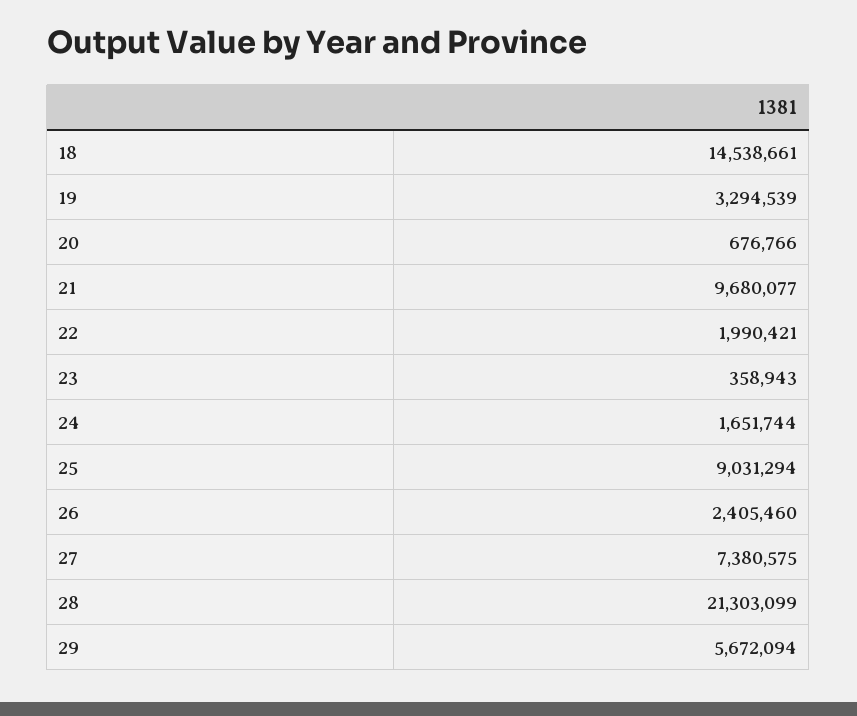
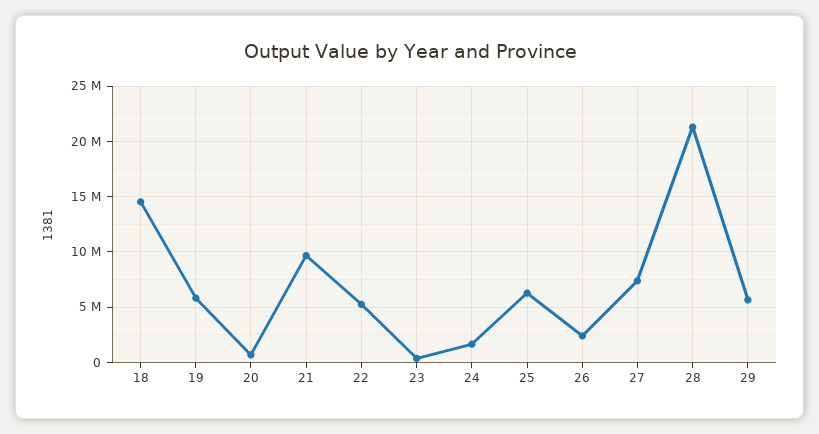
19: 3294539 -> 6000000
22: 1990421 -> 5000000
25: 9031294 -> 6000000

